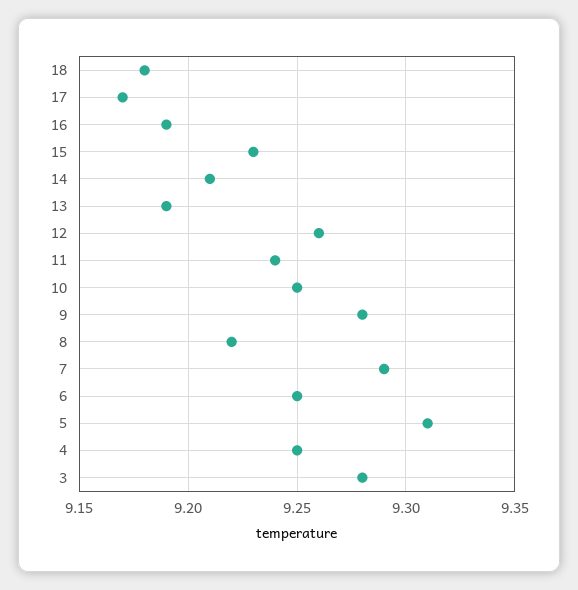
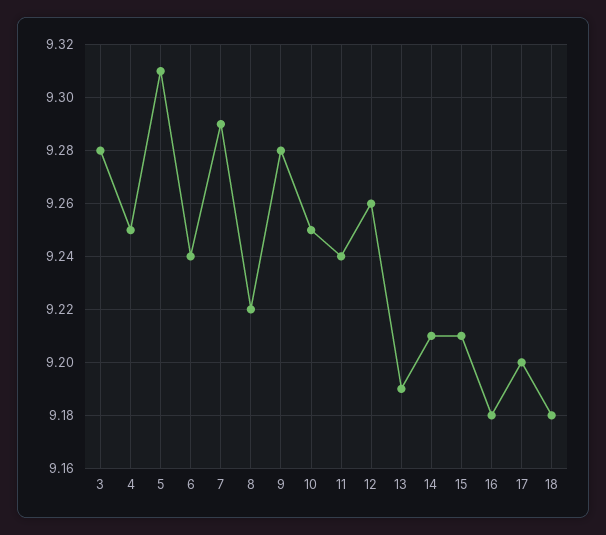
17: 9.17 -> 9.2
16: 9.19 -> 9.18
15: 9.23 -> 9.21
6: 9.25 -> 9.24

